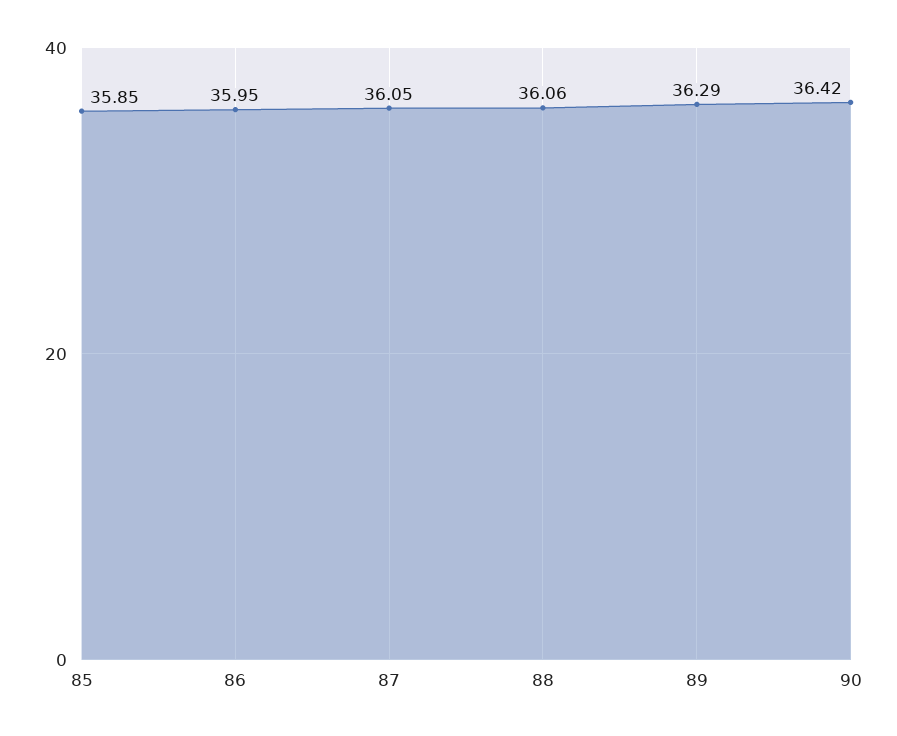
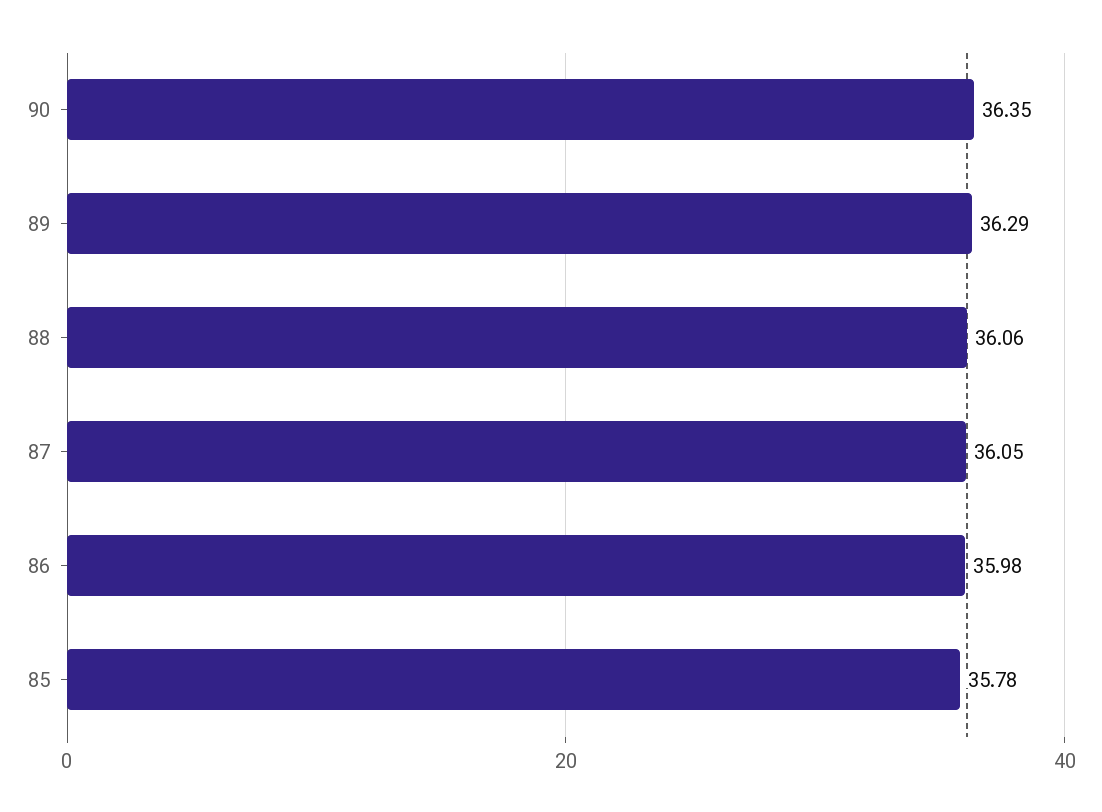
85: 35.85 -> 35.78
86: 35.95 -> 35.98
90: 36.42 -> 36.35

